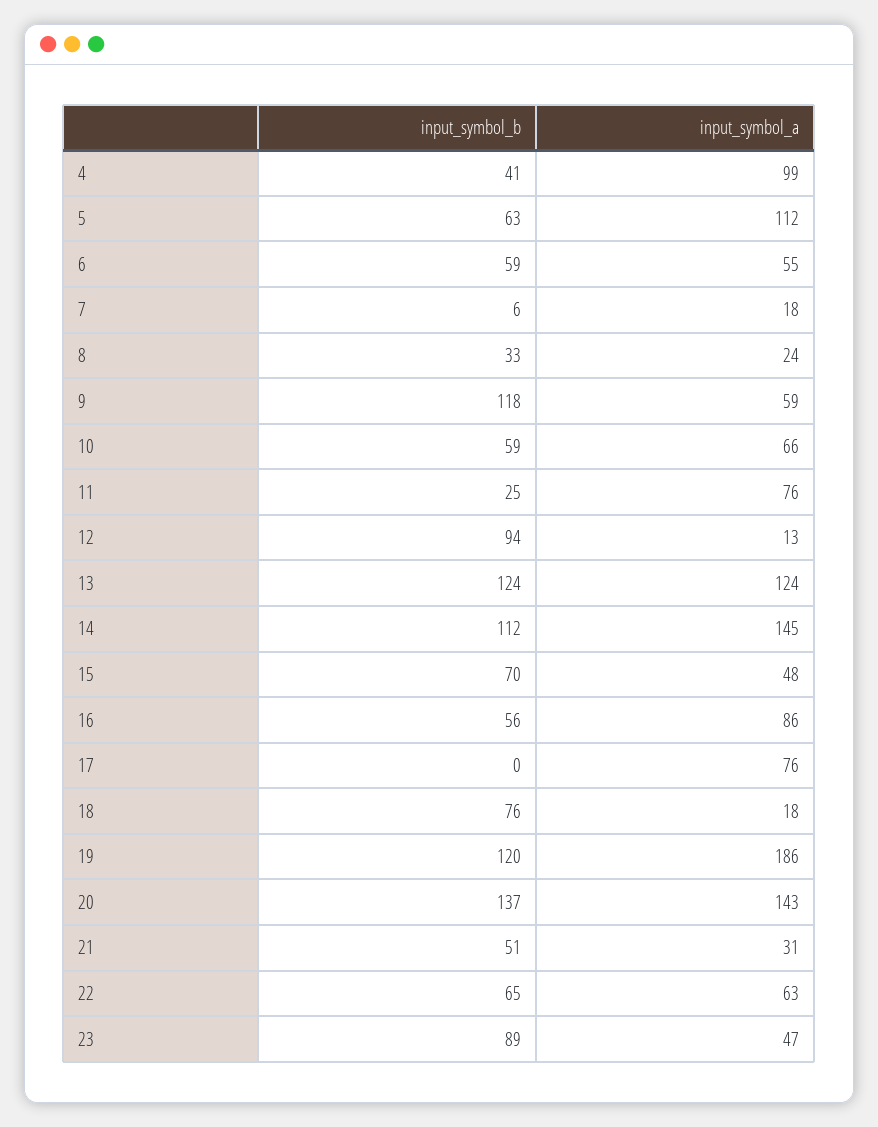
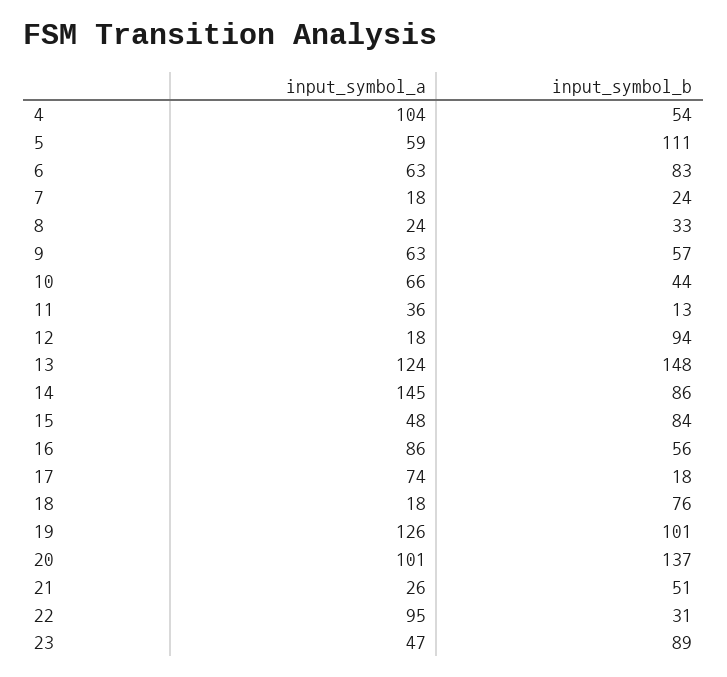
input_symbol_b, 4: 41 -> 54
input_symbol_a, 4: 99 -> 104
input_symbol_b, 5: 63 -> 111
input_symbol_a, 5: 112 -> 59
input_symbol_b, 6: 59 -> 83
input_symbol_a, 6: 55 -> 63
input_symbol_b, 7: 6 -> 24
input_symbol_b, 9: 118 -> 57
input_symbol_a, 9: 59 -> 63
input_symbol_b, 10: 59 -> 44
input_symbol_b, 11: 25 -> 13
input_symbol_a, 11: 76 -> 36
input_symbol_a, 12: 13 -> 18
input_symbol_b, 13: 124 -> 148
input_symbol_b, 14: 112 -> 86
input_symbol_b, 15: 70 -> 84
input_symbol_b, 17: 0 -> 18
input_symbol_a, 17: 76 -> 74
input_symbol_b, 19: 120 -> 101
input_symbol_a, 19: 186 -> 126
input_symbol_a, 20: 143 -> 101
input_symbol_a, 21: 31 -> 26
input_symbol_b, 22: 65 -> 31
input_symbol_a, 22: 63 -> 95

